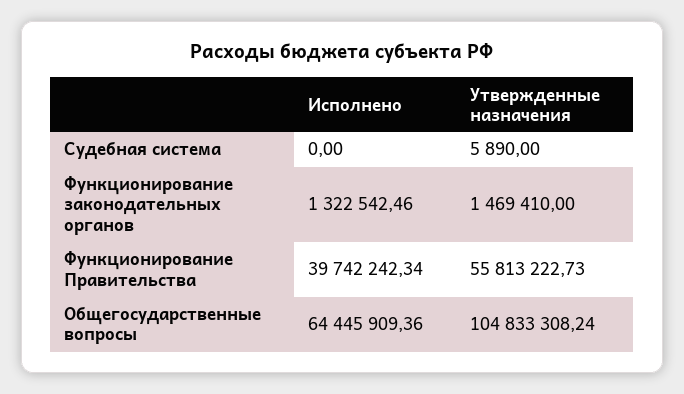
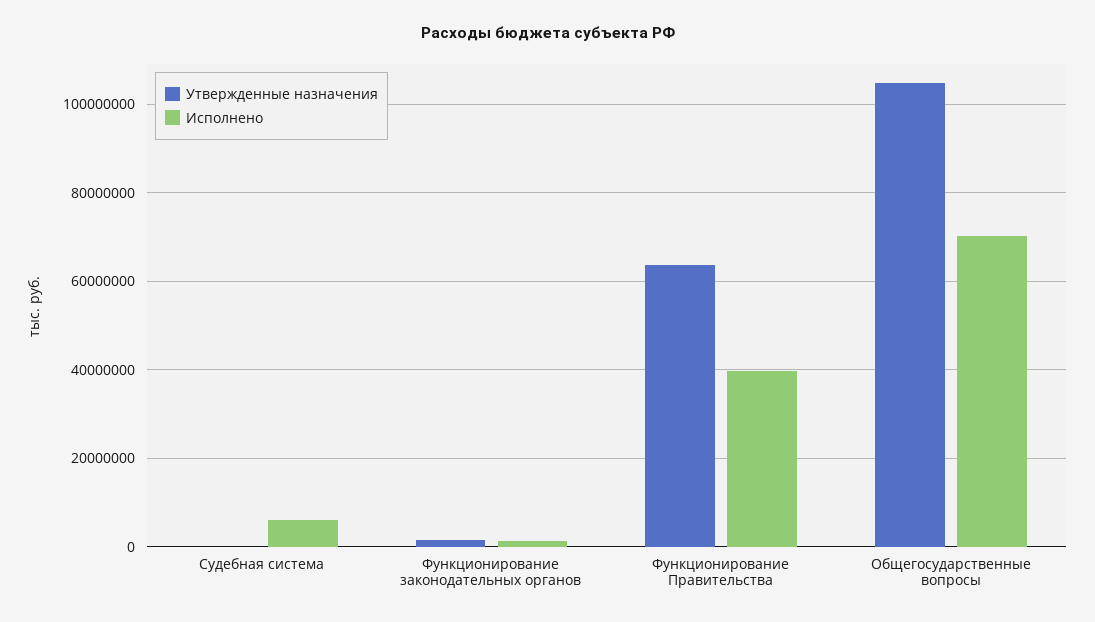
Исполнено, Судебная система: 0 -> 6000000
Утвержденные назначения, Функционирование Правительства: 55813222.73 -> 64000000
Исполнено, Общегосударственные вопросы: 64445909.36 -> 70000000

